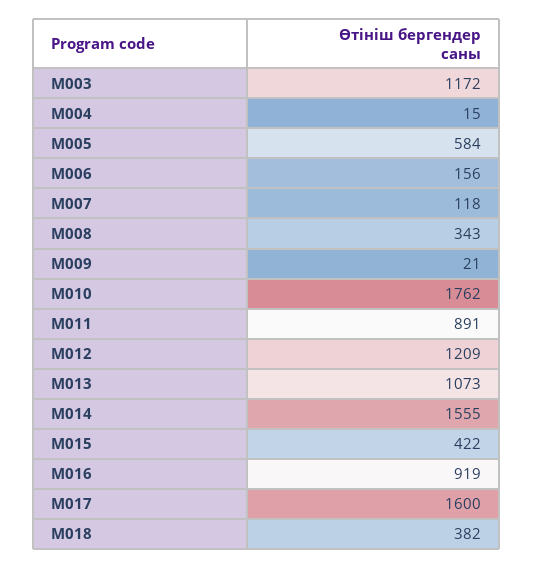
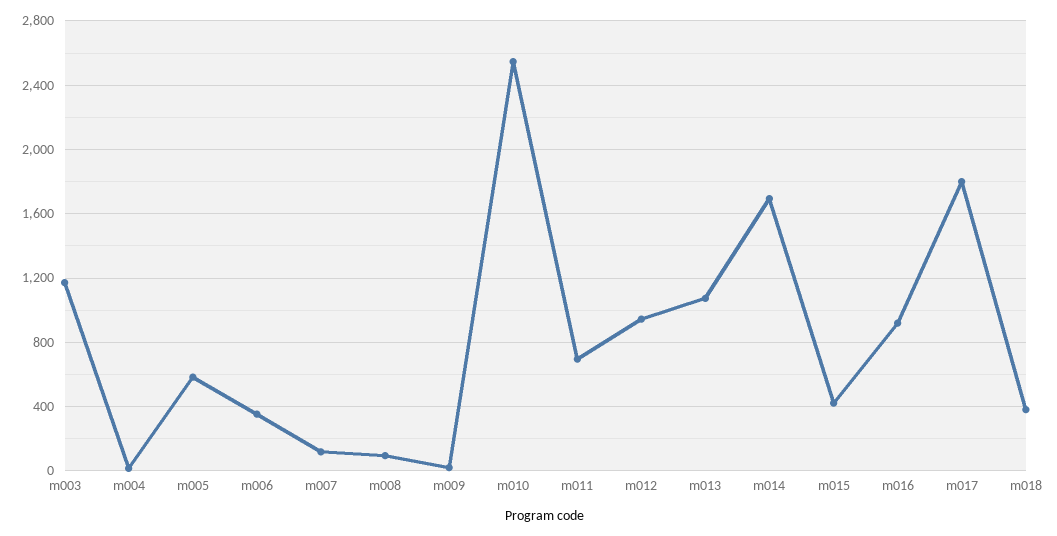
M006: 156 -> 350
M008: 343 -> 100
M010: 1762 -> 2550
M011: 891 -> 700
M012: 1209 -> 950
M014: 1555 -> 1700
M017: 1600 -> 1800

